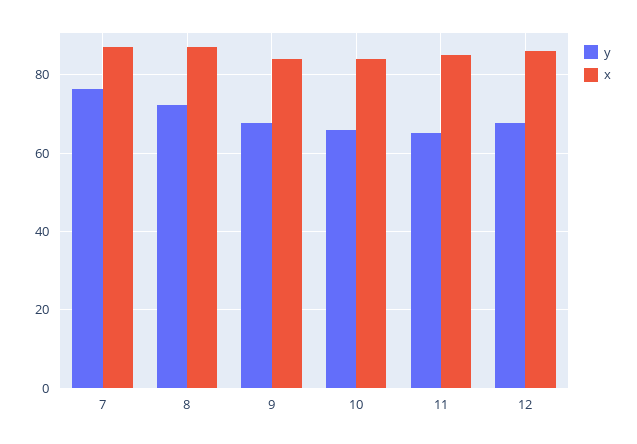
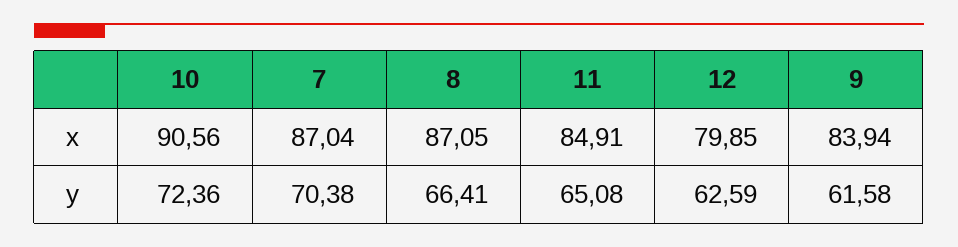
y, 7: 76 -> 70.38
y, 8: 72 -> 66.41
y, 9: 68 -> 61.58
y, 10: 66 -> 72.36
x, 10: 84 -> 90.56
y, 12: 68 -> 62.59
x, 12: 86 -> 79.85

